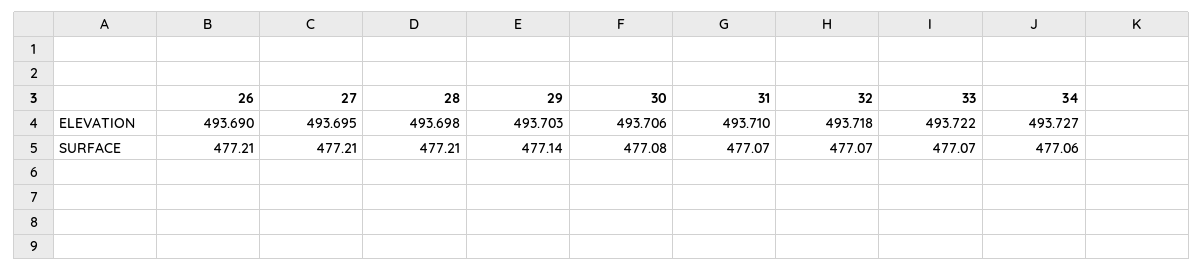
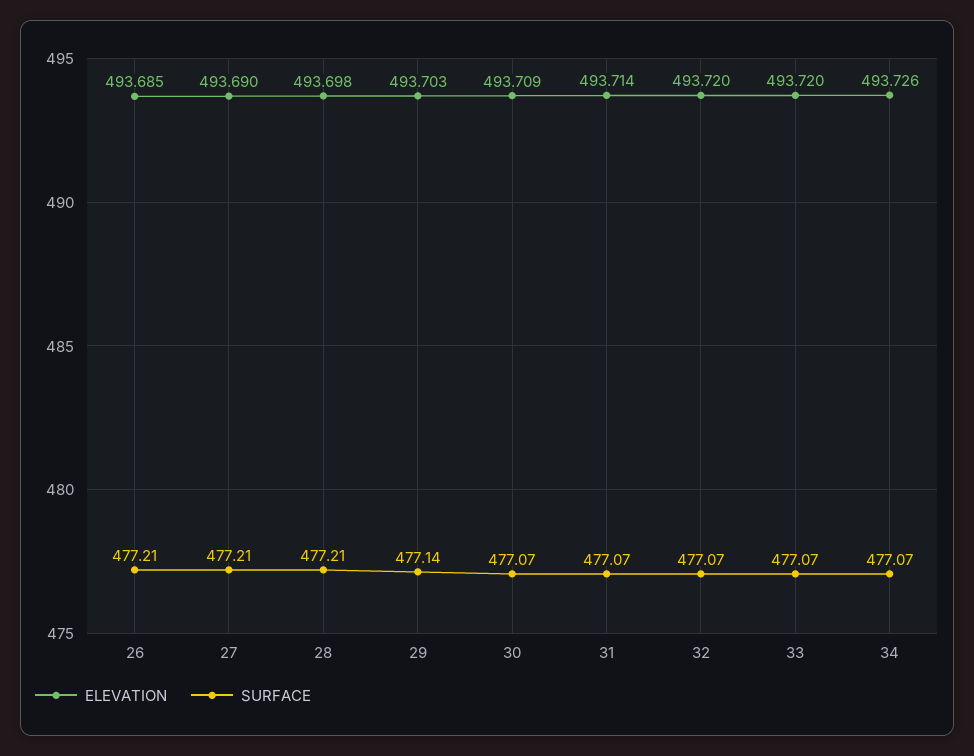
ELEVATION, 26: 493.69 -> 493.685
ELEVATION, 27: 493.695 -> 493.69
ELEVATION, 30: 493.706 -> 493.709
ELEVATION, 31: 493.71 -> 493.714
ELEVATION, 32: 493.718 -> 493.72
ELEVATION, 33: 493.722 -> 493.72
ELEVATION, 34: 493.727 -> 493.726
SURFACE, 30: 477.08 -> 477.07
SURFACE, 34: 477.06 -> 477.07

